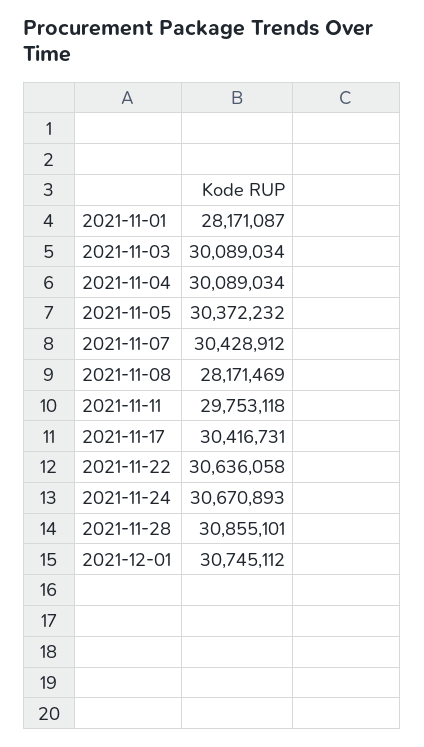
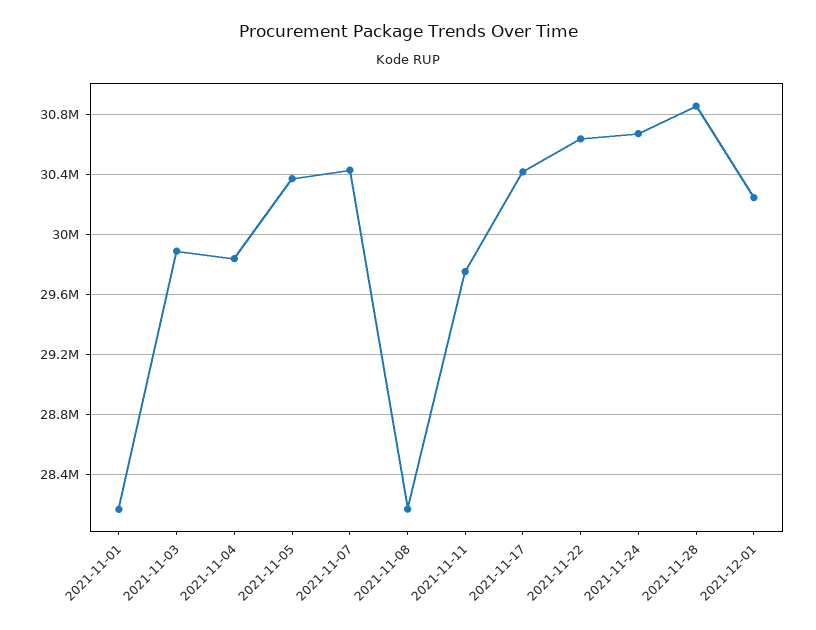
2021-11-03: 30089034 -> 29900000
2021-11-04: 30089034 -> 29850000
2021-12-01: 30745112 -> 30250000

